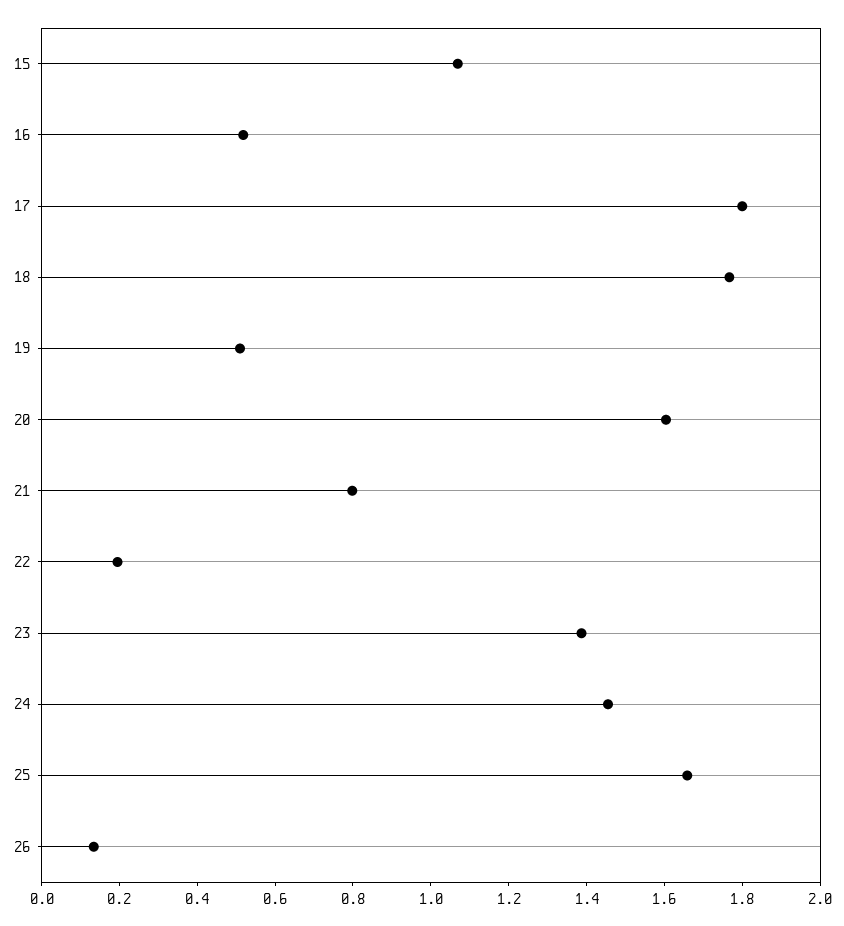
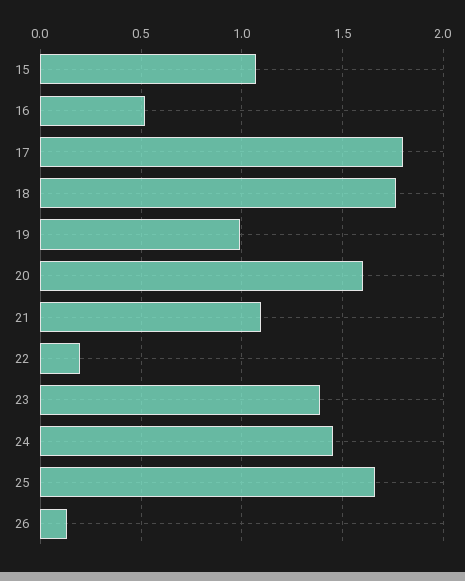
19: 0.5 -> 1
21: 0.8 -> 1.1

